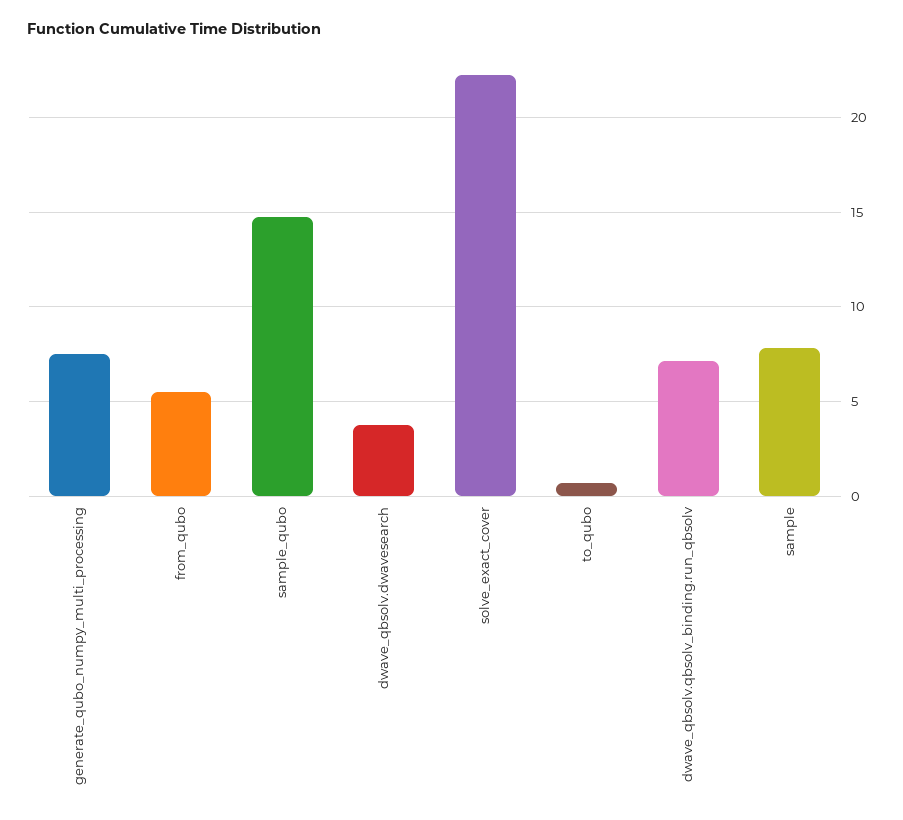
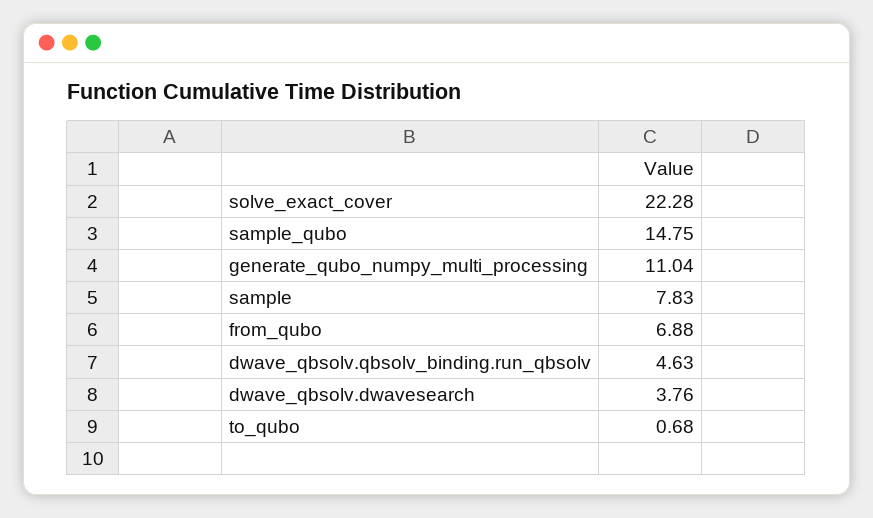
generate_qubo_numpy_multi_processing: 7.5 -> 11.04
from_qubo: 5.5 -> 6.88
dwave_qbsolv.qbsolv_binding.run_qbsolv: 7 -> 4.63

